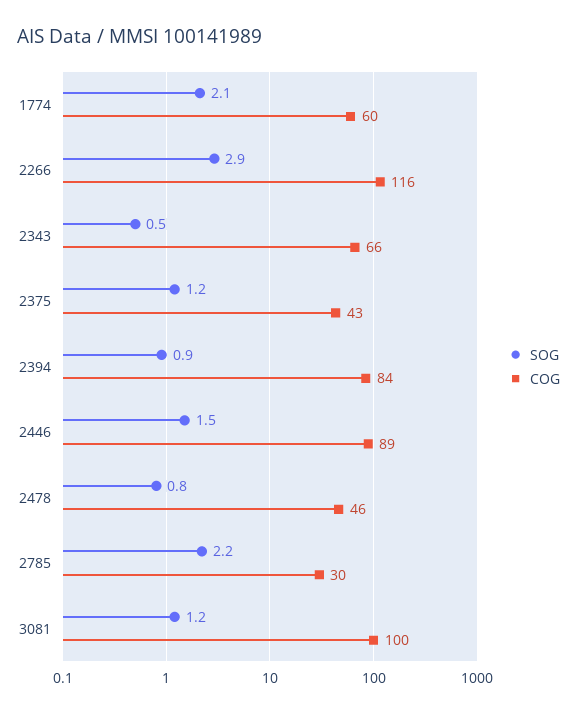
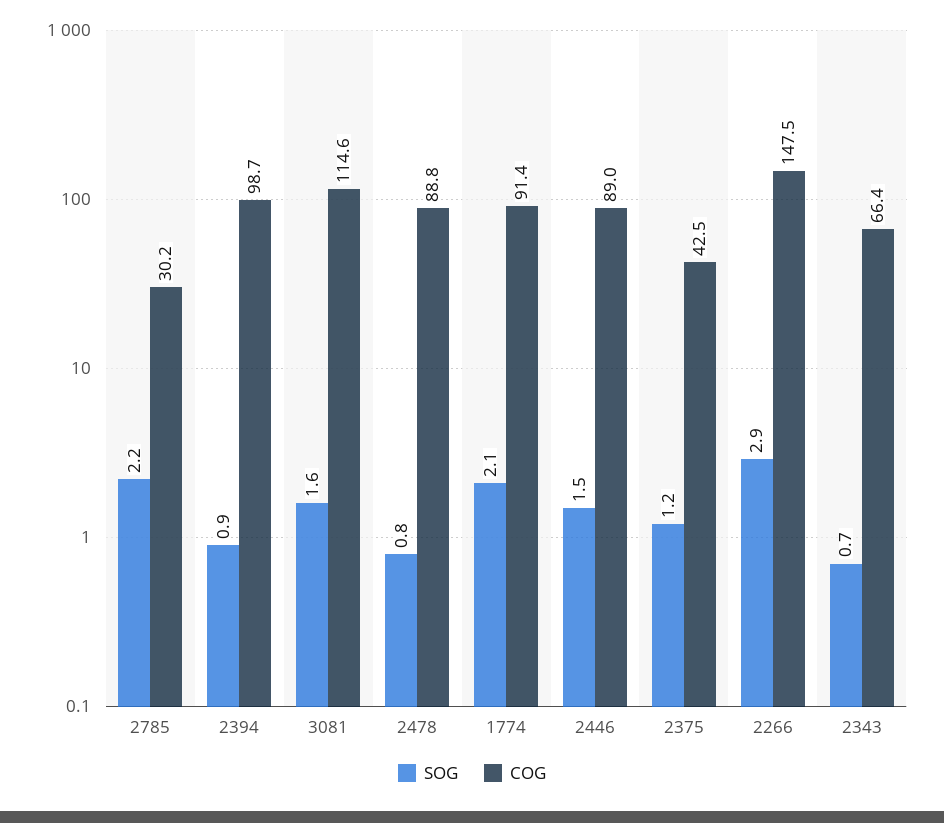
COG, 1774: 60 -> 91.4
COG, 2266: 116 -> 147.5
SOG, 2343: 0.5 -> 0.7
COG, 2394: 84 -> 98.7
COG, 2478: 46 -> 88.8
SOG, 3081: 1.2 -> 1.6
COG, 3081: 100 -> 114.6

